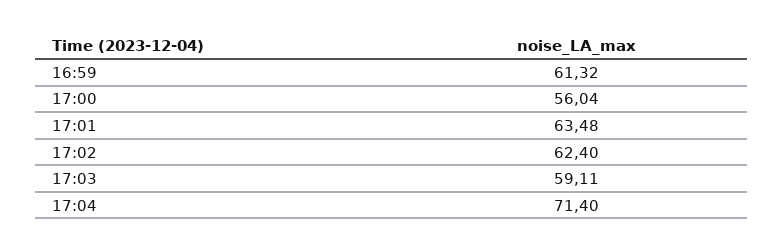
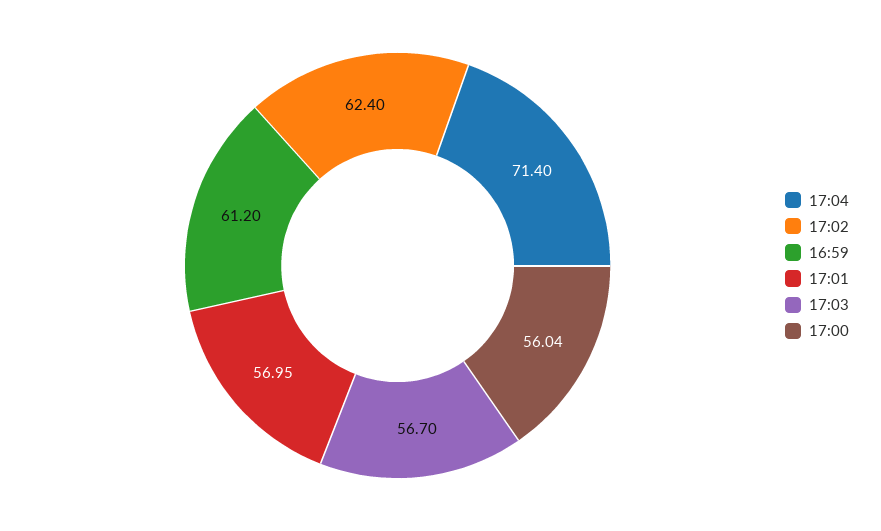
16:59: 61.32 -> 61.2
17:01: 63.48 -> 56.95
17:03: 59.11 -> 56.7

